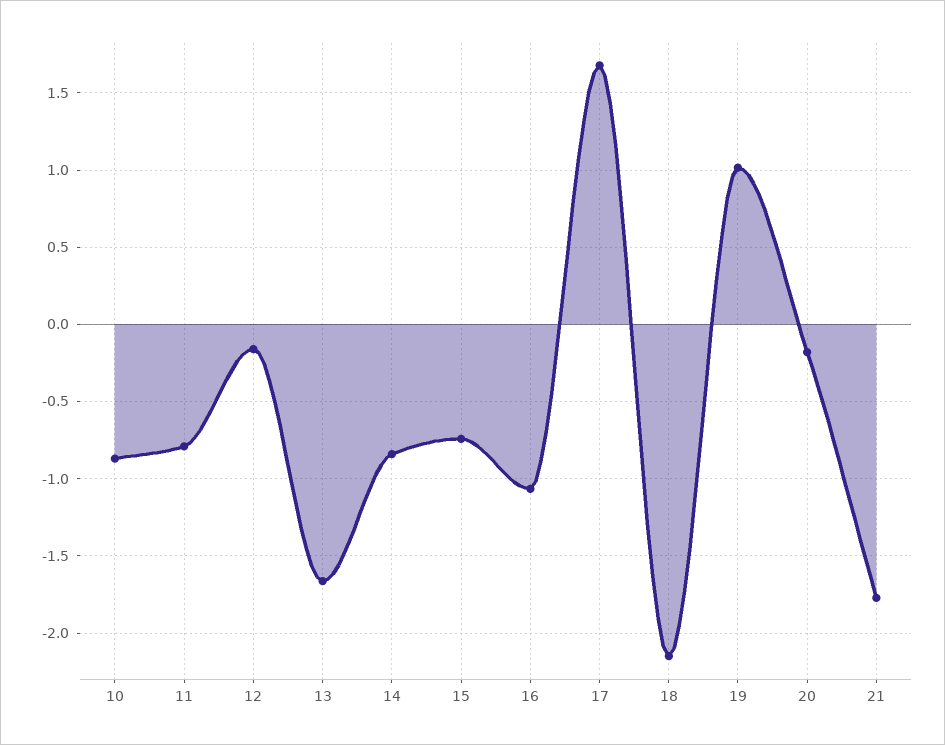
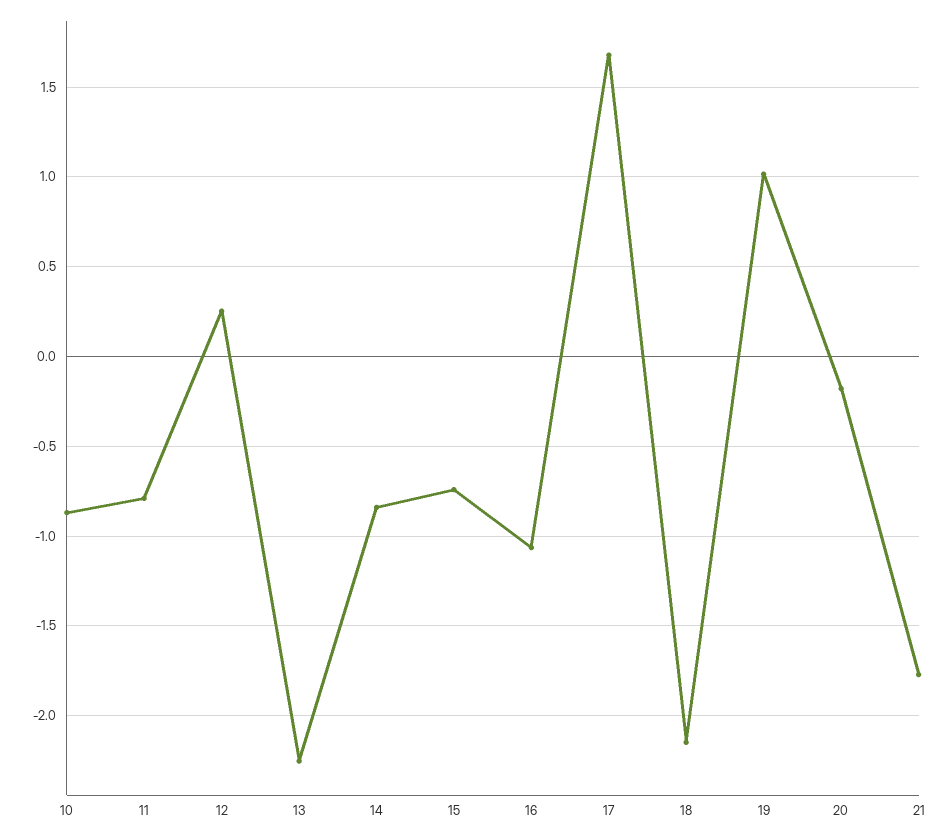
12: -0.15 -> 0.25
13: -1.65 -> -2.25

